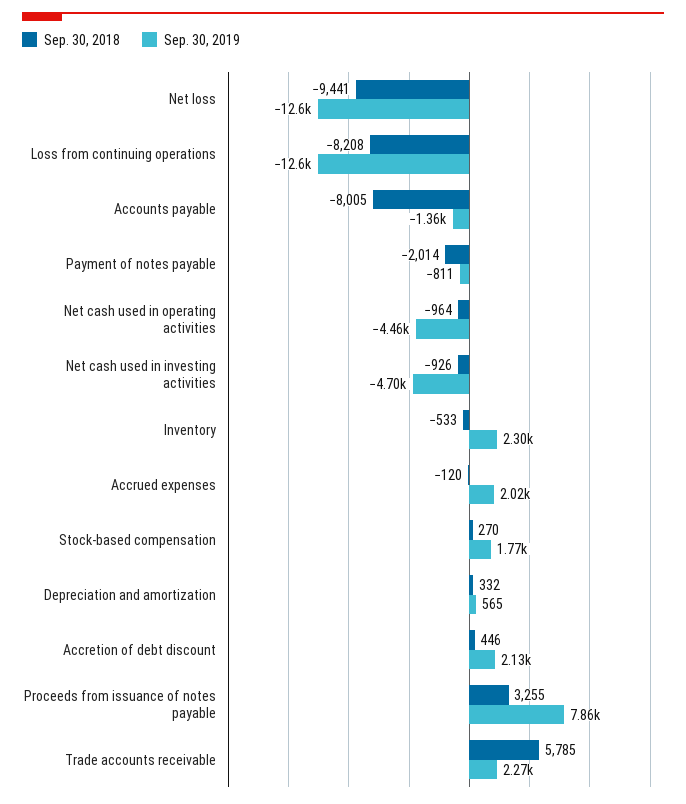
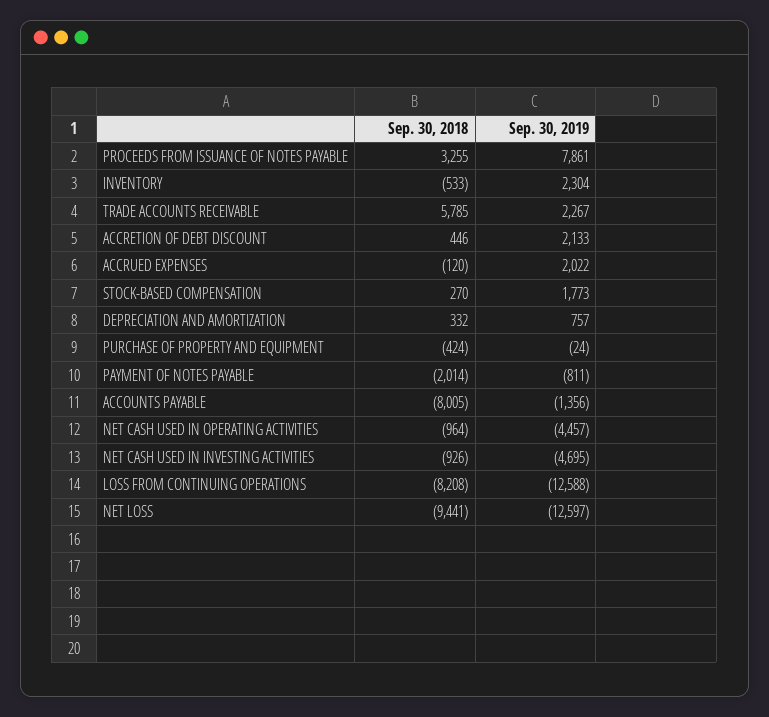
Sep. 30, 2019, Depreciation and amortization: 565 -> 757
Sep. 30, 2018, PURCHASE OF PROPERTY AND EQUIPMENT: none -> -424
Sep. 30, 2019, PURCHASE OF PROPERTY AND EQUIPMENT: none -> -24

